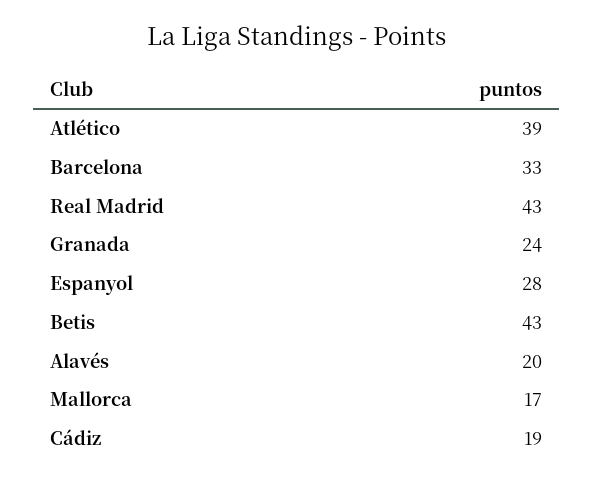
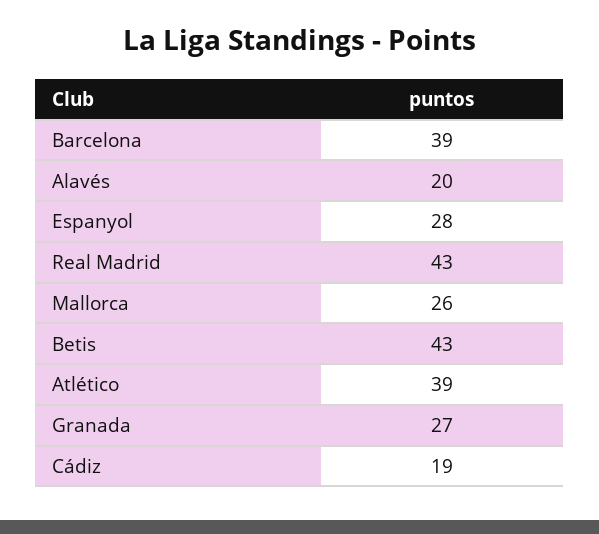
Barcelona: 33 -> 39
Granada: 24 -> 27
Mallorca: 17 -> 26

